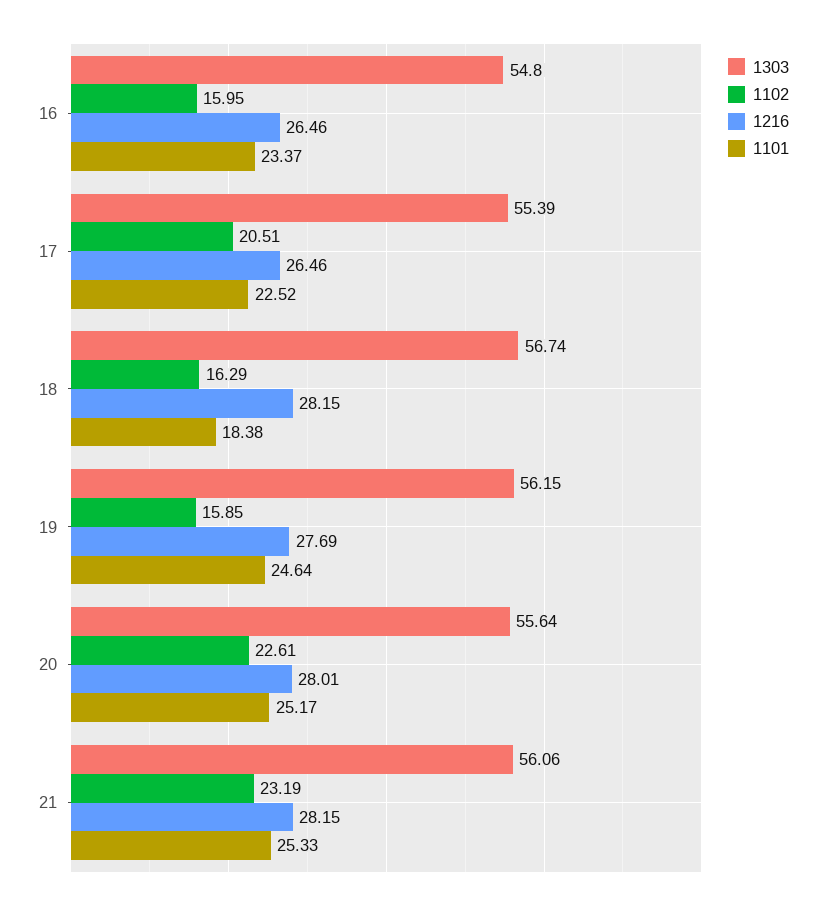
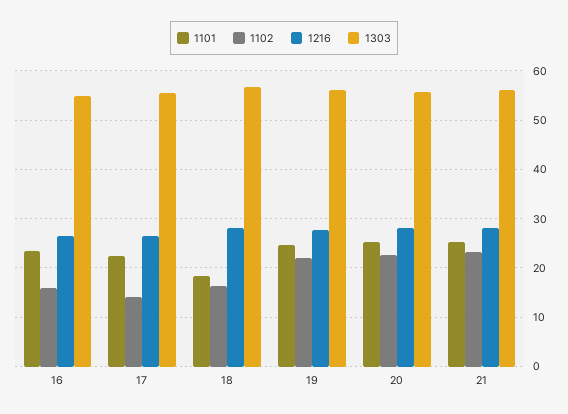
1102, 17: 20.51 -> 14
1102, 19: 15.85 -> 22

